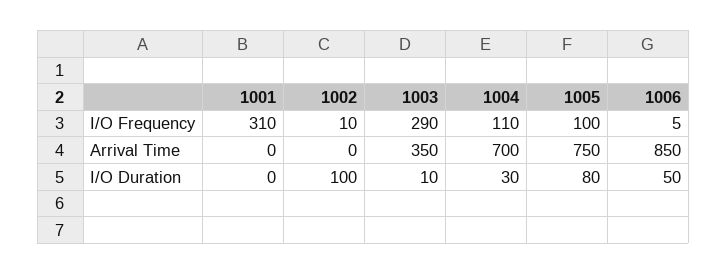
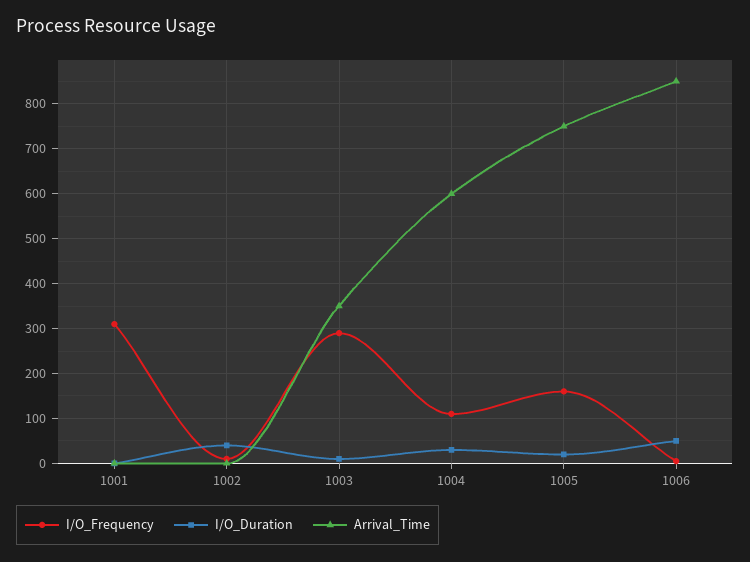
I/O Frequency, 1005: 100 -> 160
Arrival Time, 1004: 700 -> 600
I/O Duration, 1002: 100 -> 40
I/O Duration, 1005: 80 -> 20

